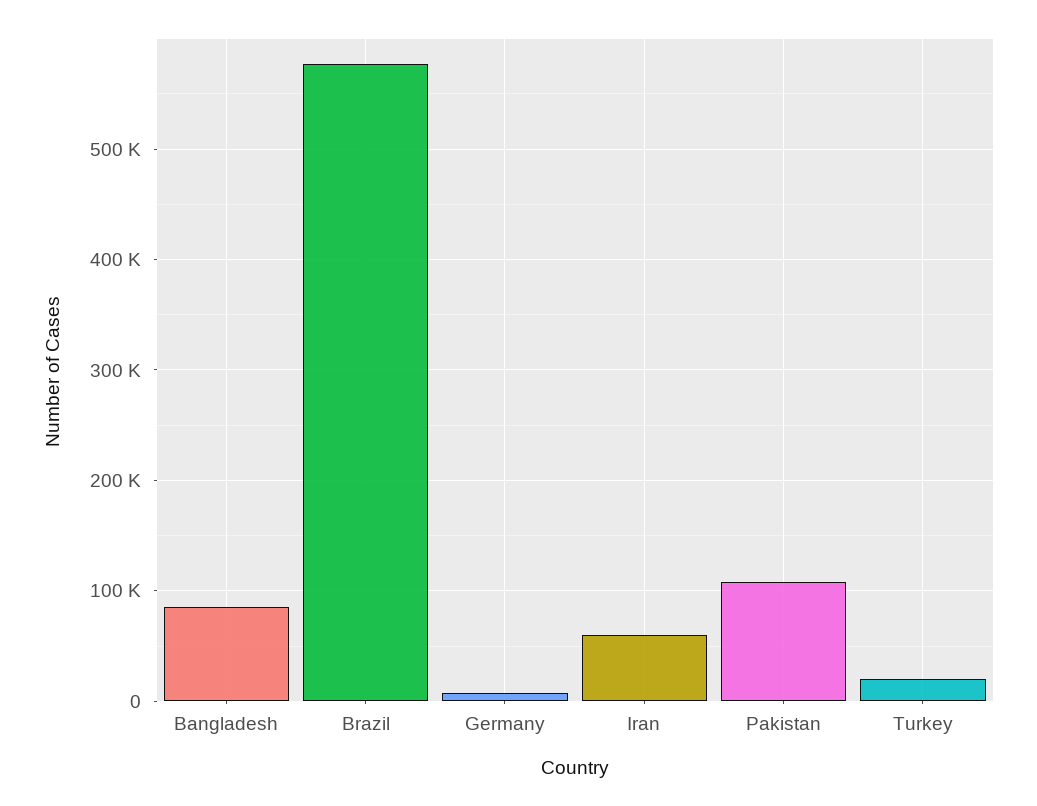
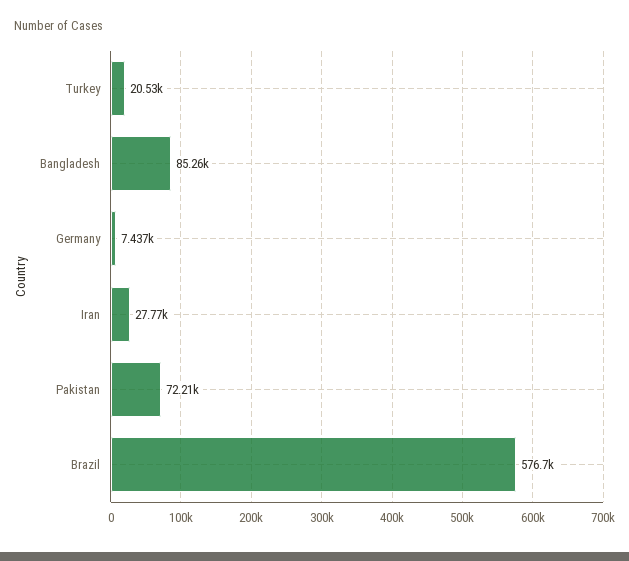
Iran: 60000 -> 27770
Pakistan: 110000 -> 72210

